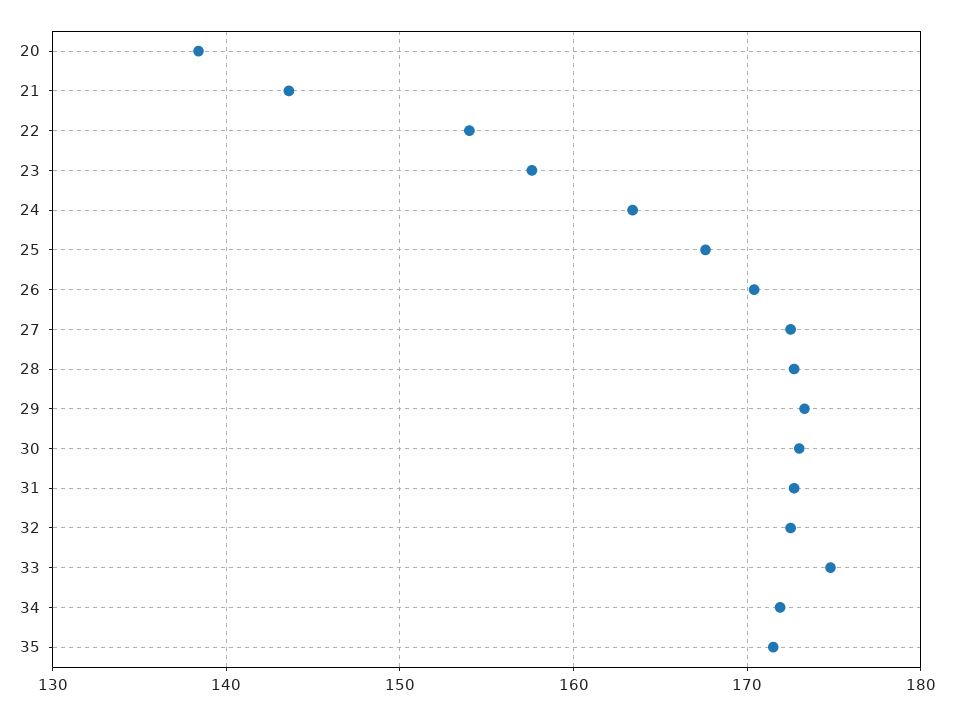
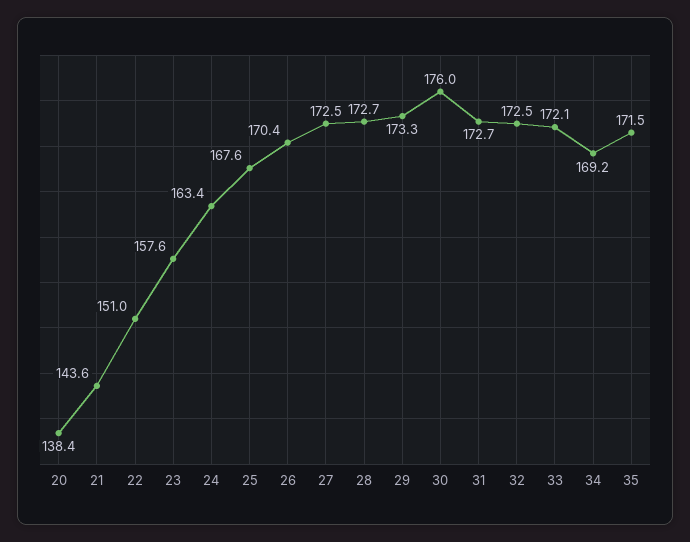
22: 154 -> 151
30: 173 -> 176
33: 175 -> 172.1
34: 172 -> 169.2

